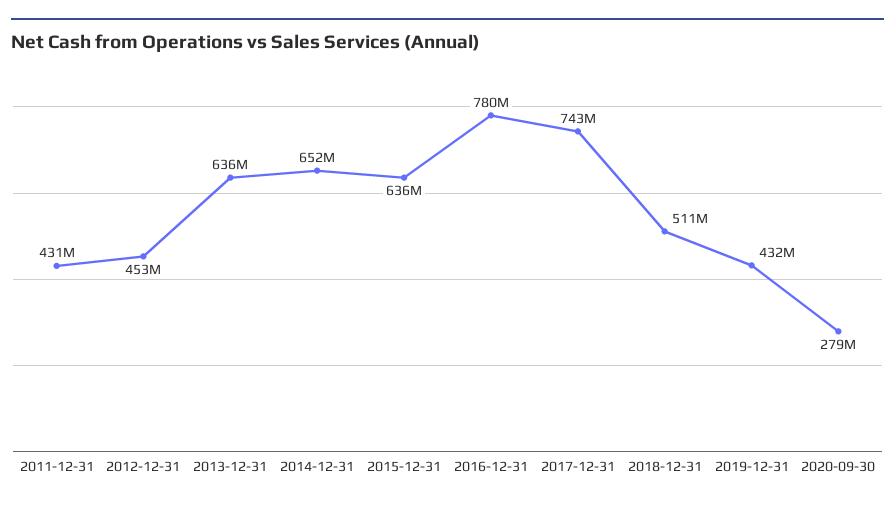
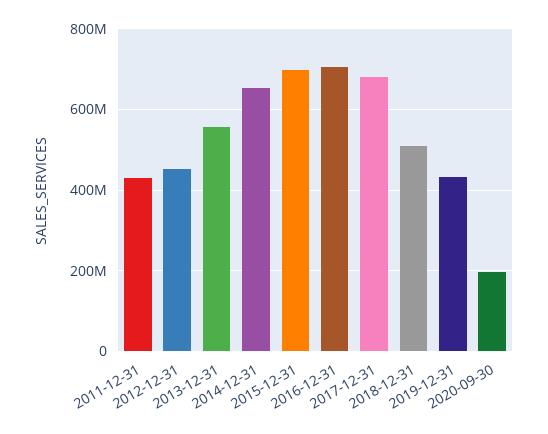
2013-12-31: 636000000 -> 560000000
2015-12-31: 636000000 -> 700000000
2016-12-31: 780000000 -> 700000000
2017-12-31: 743000000 -> 680000000
2020-09-30: 279000000 -> 200000000

